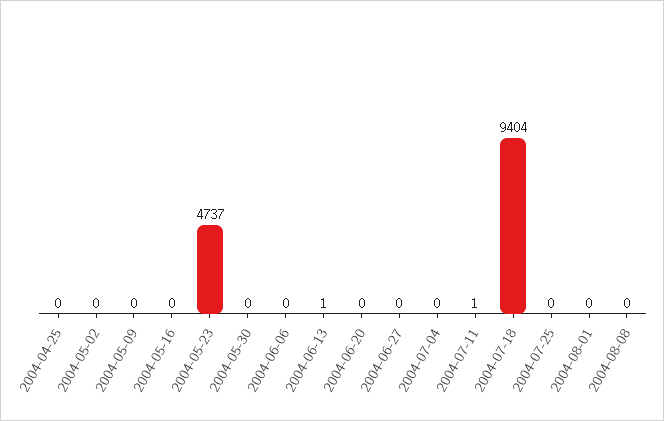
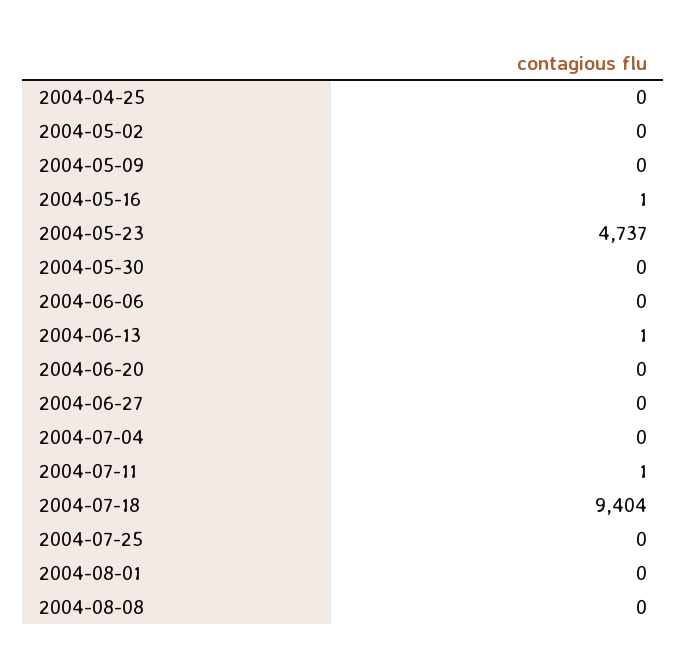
2004-05-16: 0 -> 1

